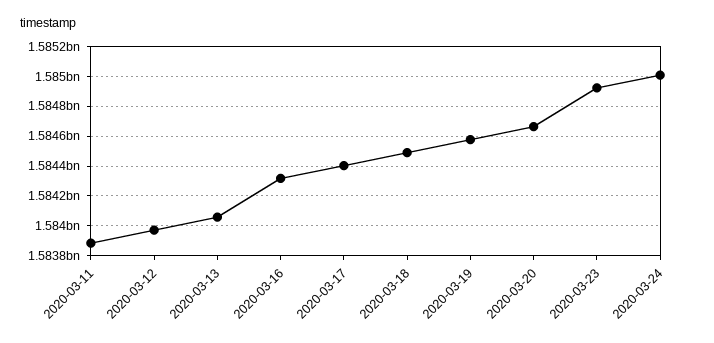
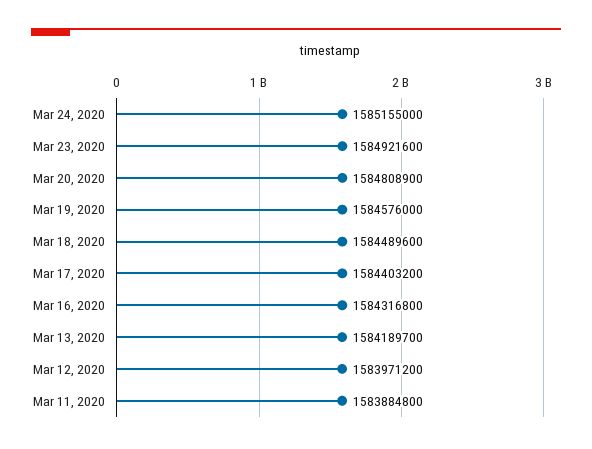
2020-03-13: 1584050000 -> 1584189700
2020-03-20: 1584650000 -> 1584808900
2020-03-24: 1585000000 -> 1585155000

